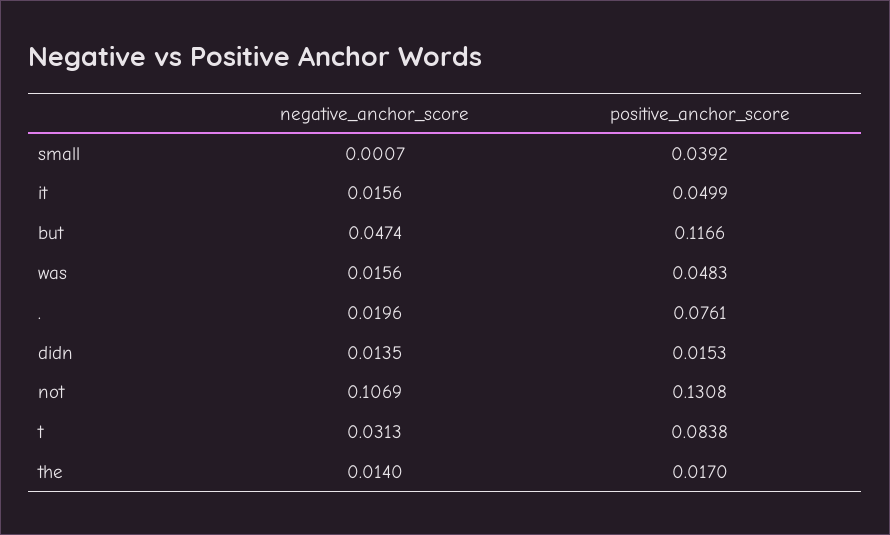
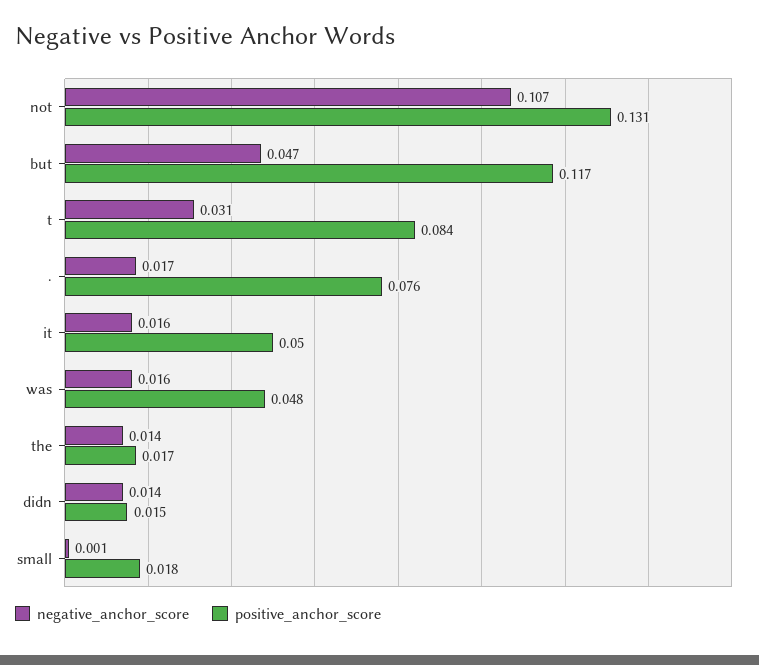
positive_anchor_score, small: 0.0392 -> 0.018
negative_anchor_score, .: 0.0196 -> 0.017

